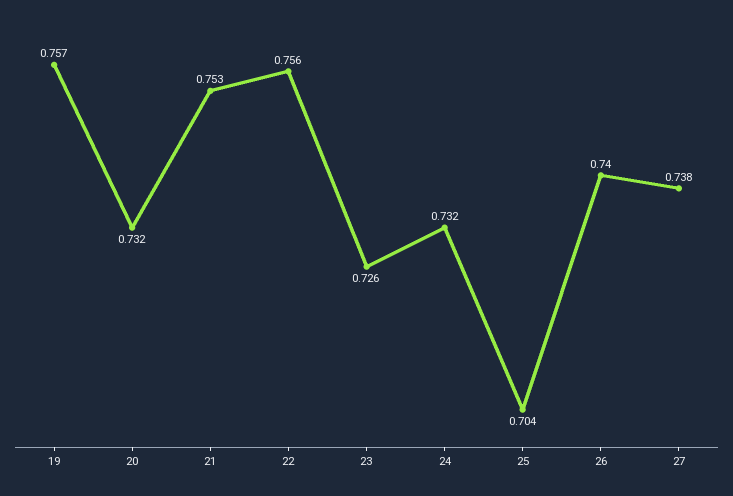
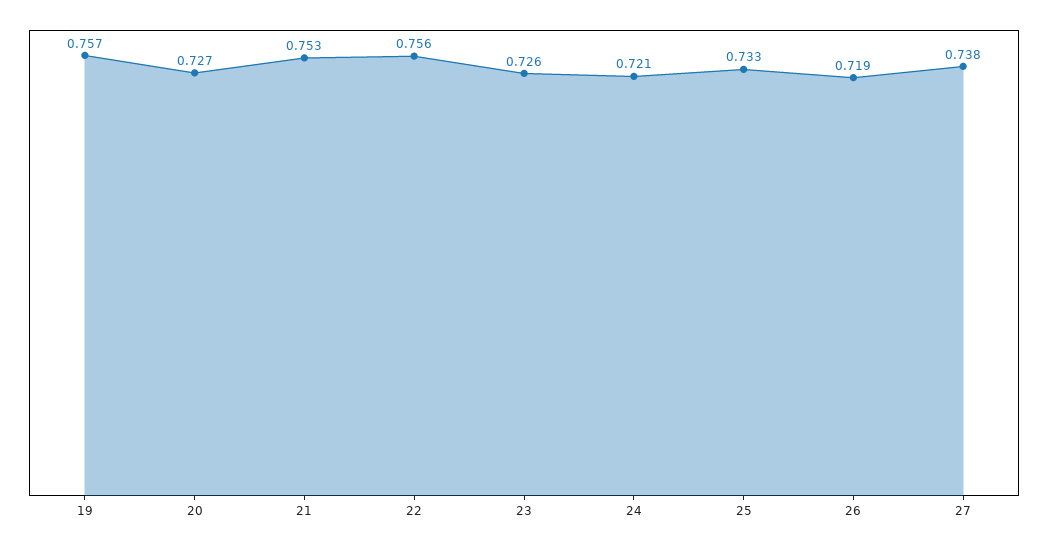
20: 0.732 -> 0.727
24: 0.732 -> 0.721
25: 0.704 -> 0.733
26: 0.74 -> 0.719

